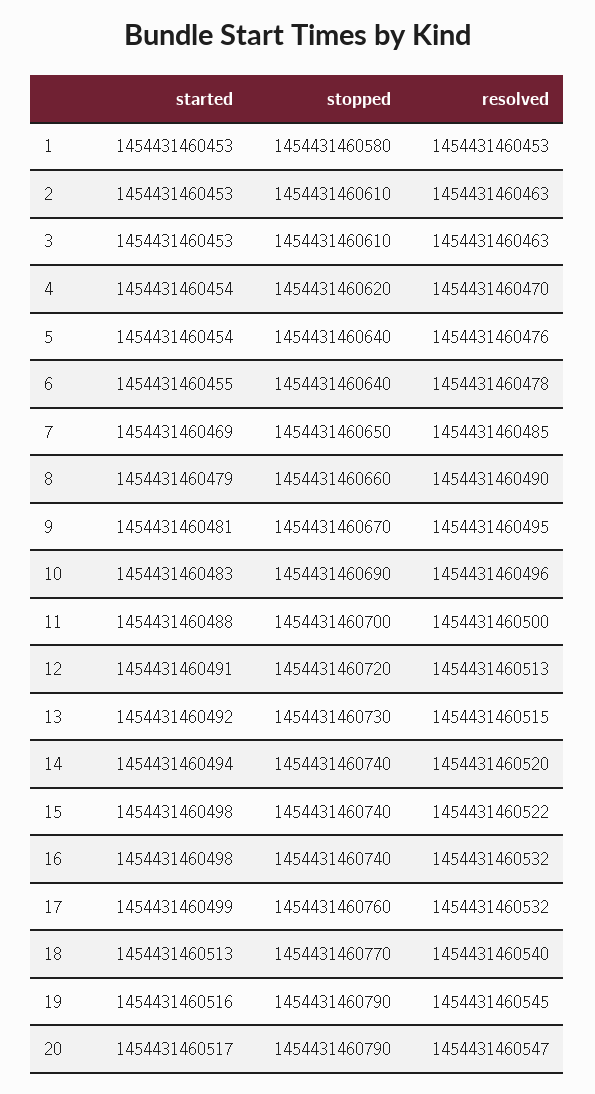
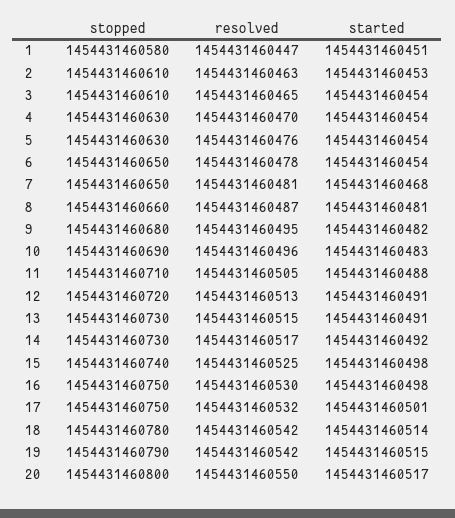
started, 1: 1454431460453 -> 1454431460451
resolved, 1: 1454431460453 -> 1454431460447
started, 3: 1454431460453 -> 1454431460454
resolved, 3: 1454431460463 -> 1454431460465
stopped, 4: 1454431460620 -> 1454431460630
stopped, 5: 1454431460640 -> 1454431460630
started, 6: 1454431460455 -> 1454431460454
stopped, 6: 1454431460640 -> 1454431460650
started, 7: 1454431460469 -> 1454431460468
resolved, 7: 1454431460485 -> 1454431460481
started, 8: 1454431460479 -> 1454431460481
resolved, 8: 1454431460490 -> 1454431460487
started, 9: 1454431460481 -> 1454431460482
stopped, 9: 1454431460670 -> 1454431460680
stopped, 11: 1454431460700 -> 1454431460710
resolved, 11: 1454431460500 -> 1454431460505
started, 13: 1454431460492 -> 1454431460491
started, 14: 1454431460494 -> 1454431460492
stopped, 14: 1454431460740 -> 1454431460730
resolved, 14: 1454431460520 -> 1454431460517
resolved, 15: 1454431460522 -> 1454431460525
stopped, 16: 1454431460740 -> 1454431460750
resolved, 16: 1454431460532 -> 1454431460530
started, 17: 1454431460499 -> 1454431460501
stopped, 17: 1454431460760 -> 1454431460750
started, 18: 1454431460513 -> 1454431460514
stopped, 18: 1454431460770 -> 1454431460780
resolved, 18: 1454431460540 -> 1454431460542
started, 19: 1454431460516 -> 1454431460515
resolved, 19: 1454431460545 -> 1454431460542
stopped, 20: 1454431460790 -> 1454431460800
resolved, 20: 1454431460547 -> 1454431460550

